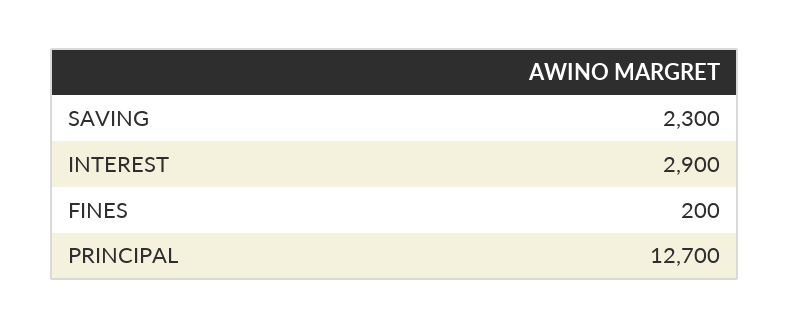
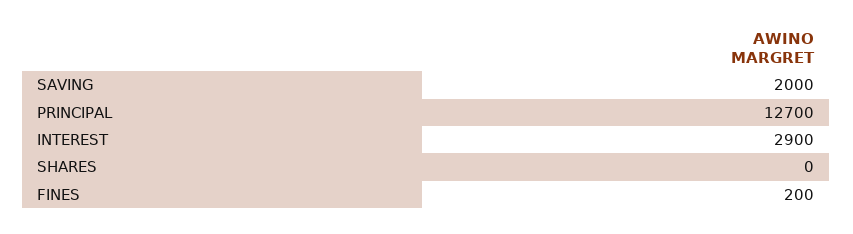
SAVING: 2300 -> 2000
SHARES: none -> 0

